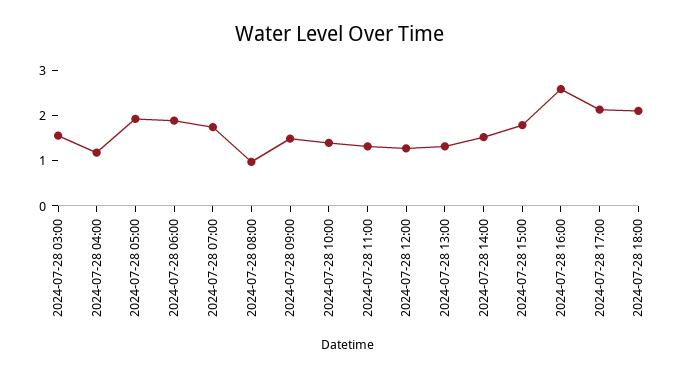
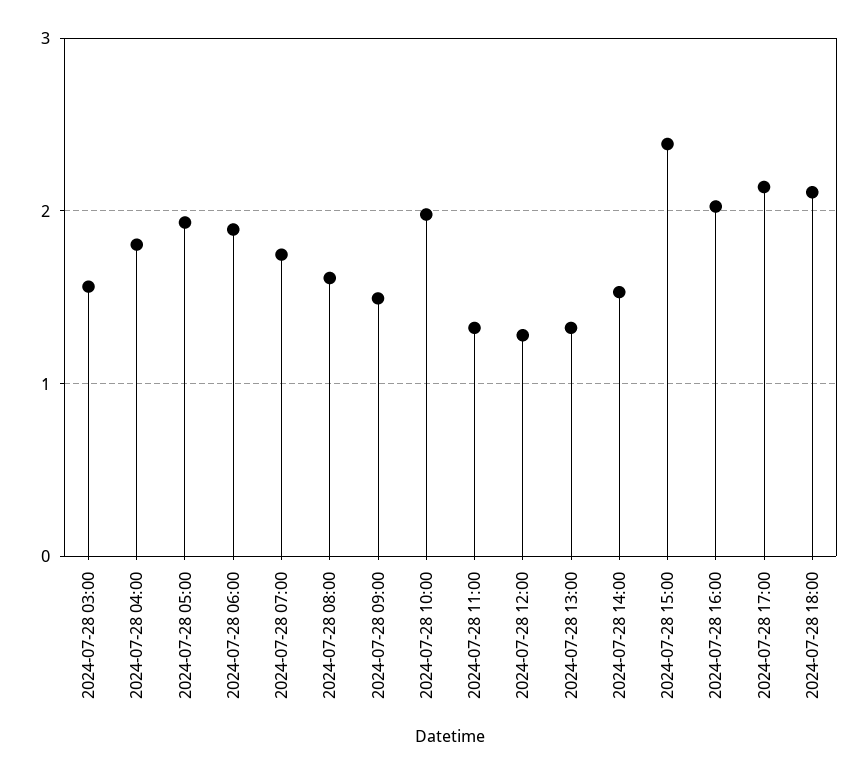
2024-07-28 04:00: 1.2 -> 1.8
2024-07-28 08:00: 1 -> 1.6
2024-07-28 10:00: 1.4 -> 2
2024-07-28 15:00: 1.8 -> 2.4
2024-07-28 16:00: 2.6 -> 2

